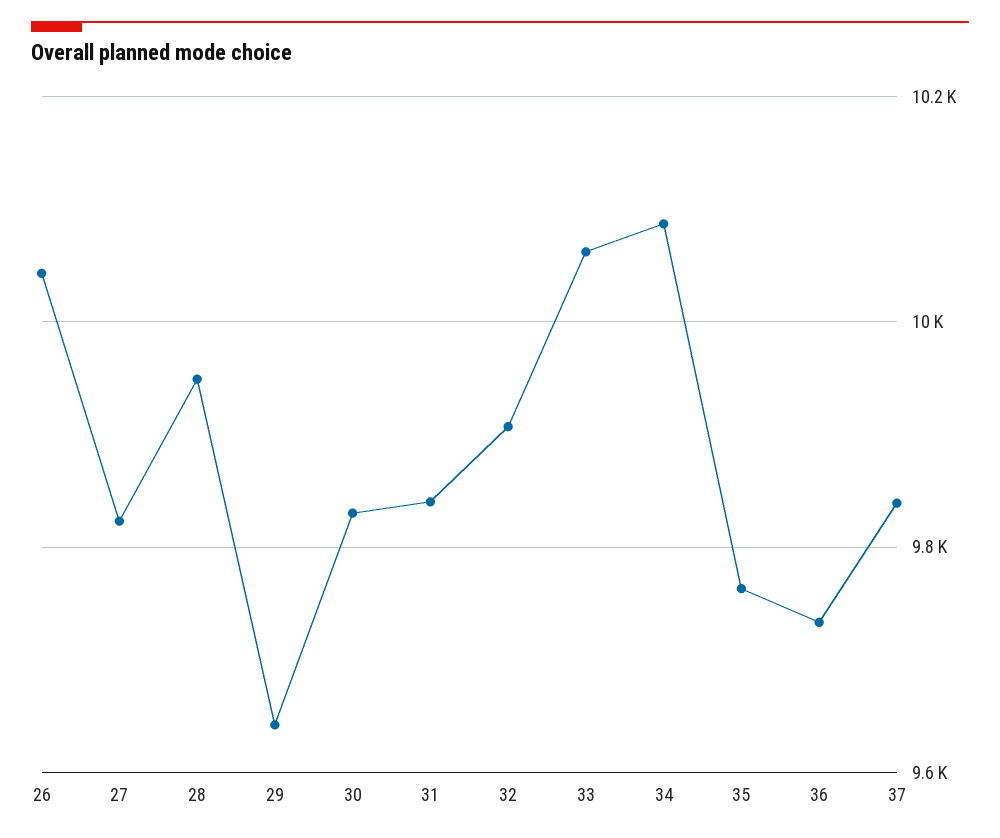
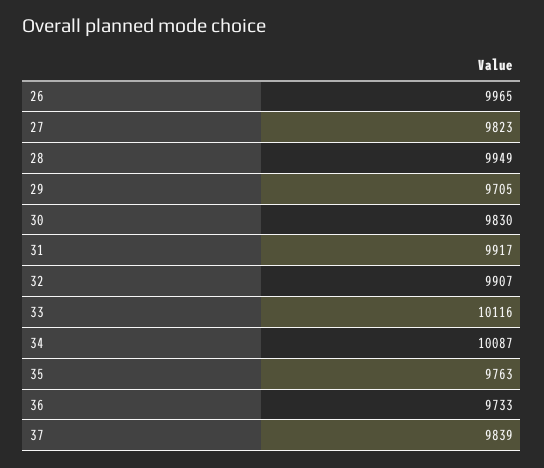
26: 10040 -> 9965
29: 9640 -> 9705
31: 9840 -> 9917
33: 10060 -> 10116

